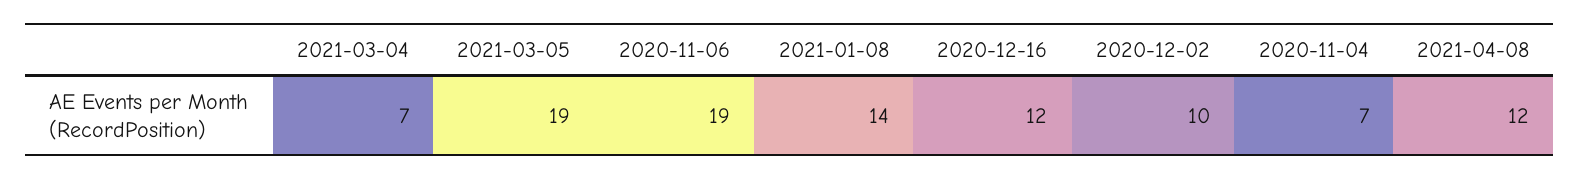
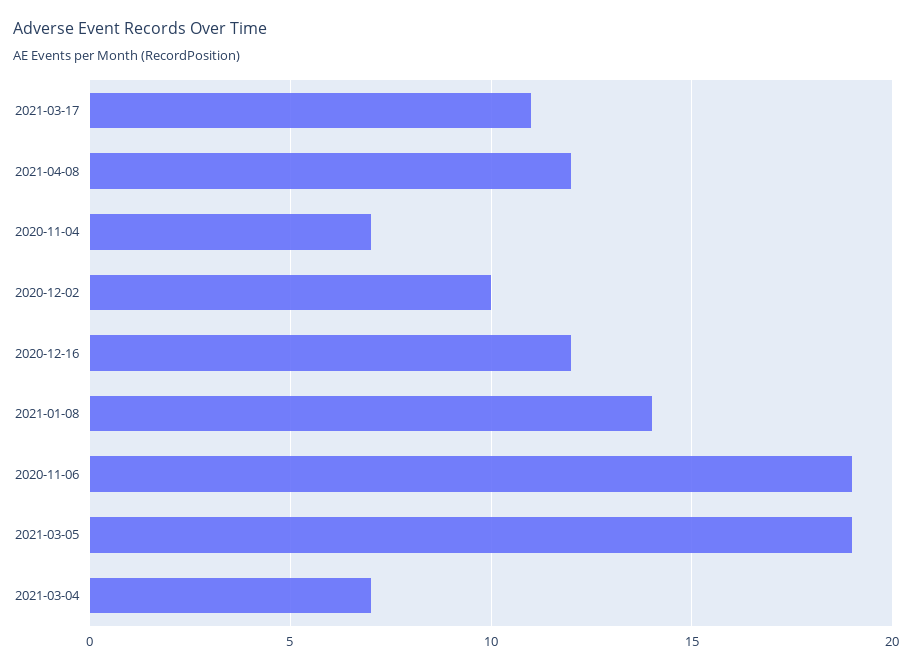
2021-03-17: none -> 11

